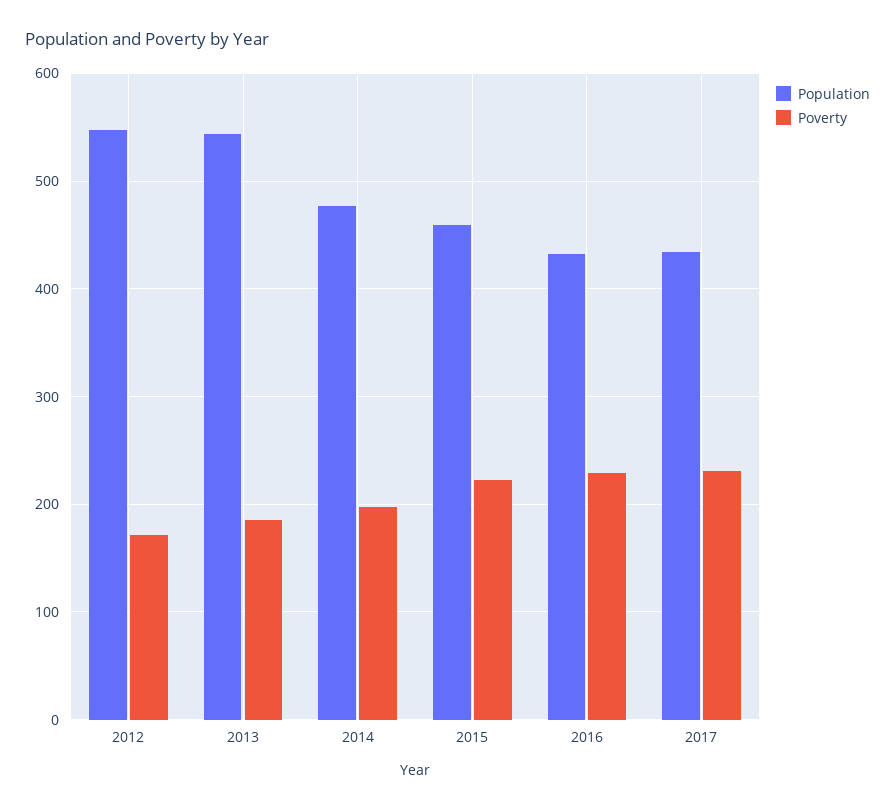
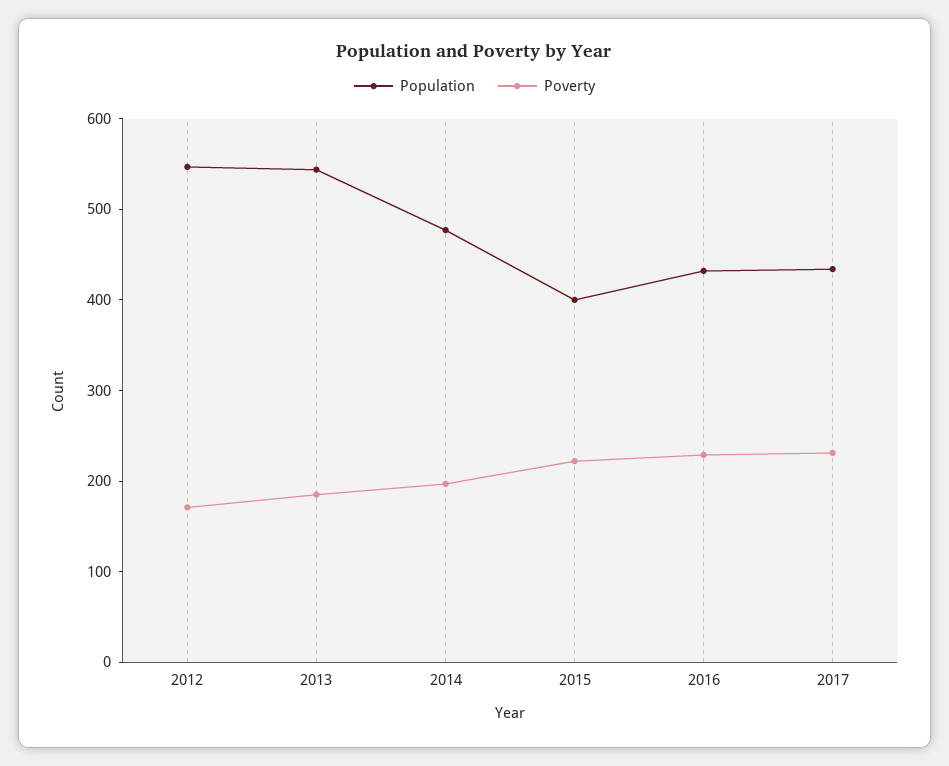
Population, 2015: 460 -> 400

